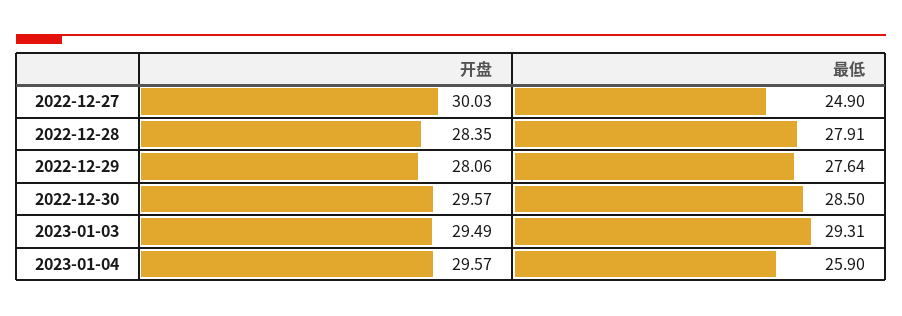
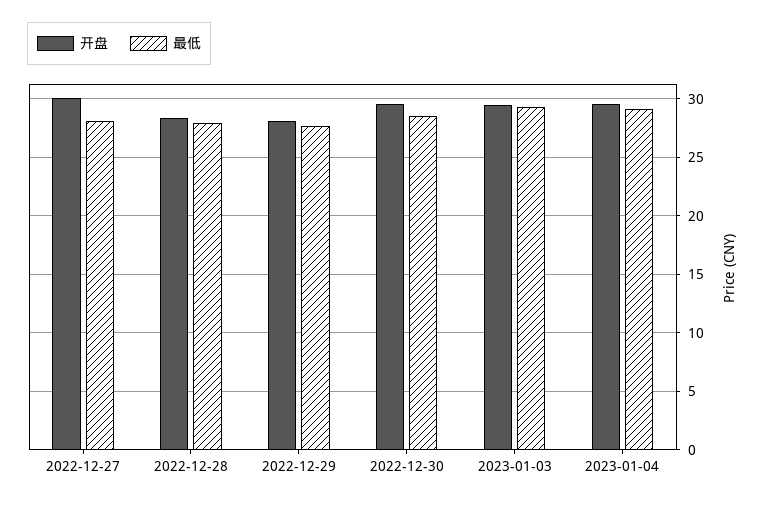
最低, 2022-12-27: 24.9 -> 28
最低, 2023-01-04: 25.9 -> 29

